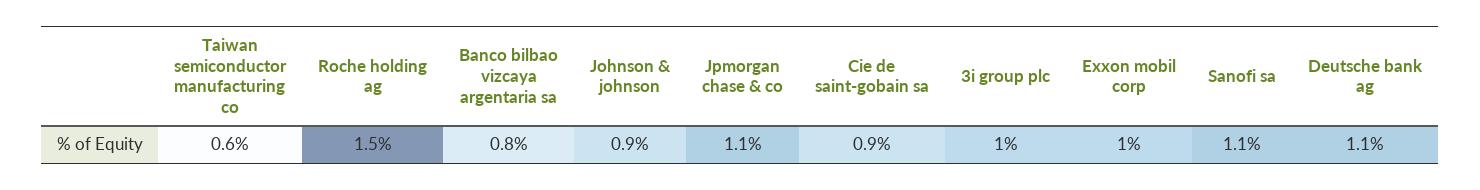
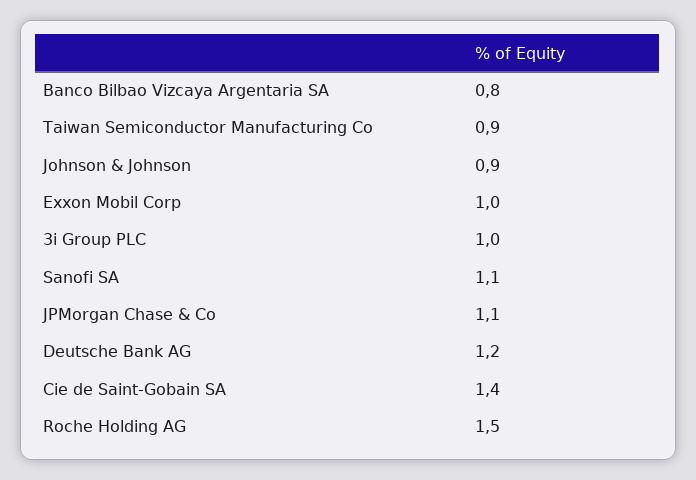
Taiwan semiconductor manufacturing co: 0.6 -> 0.9
Cie de saint-gobain sa: 0.9 -> 1.4
Deutsche bank ag: 1.1 -> 1.2

